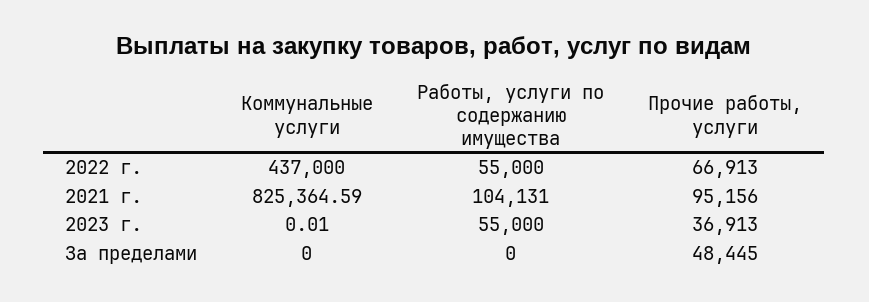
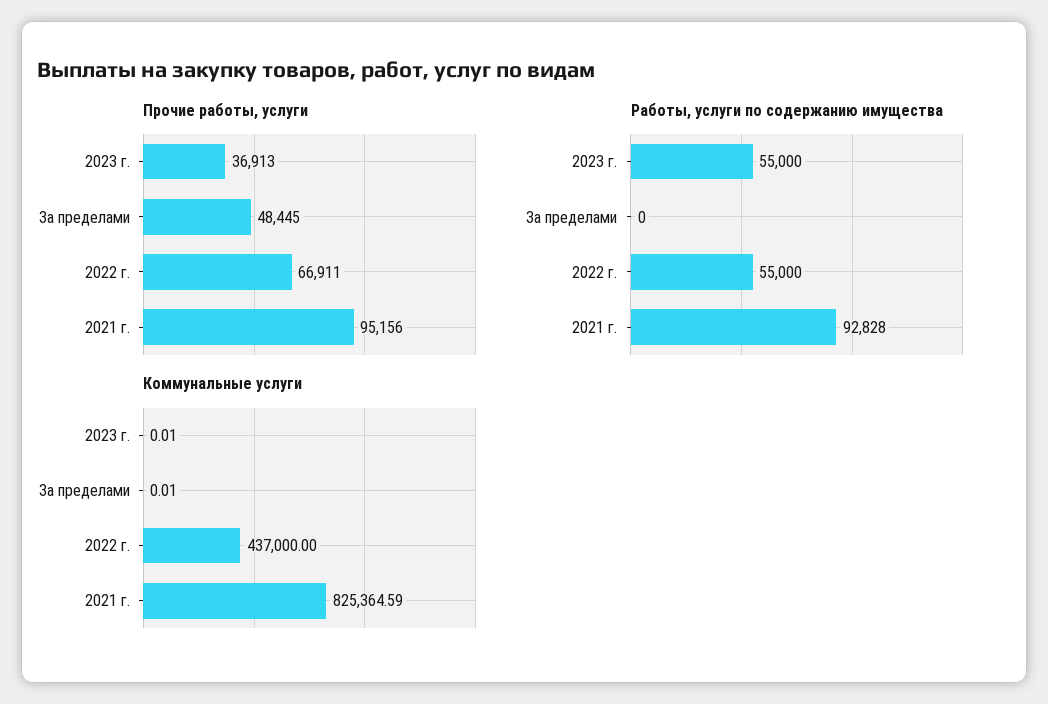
Прочие работы, услуги, 2022 г.: 66913 -> 66911
Работы, услуги по содержанию имущества, 2021 г.: 104131 -> 92828
Коммунальные услуги, За пределами: 0 -> 0.01

